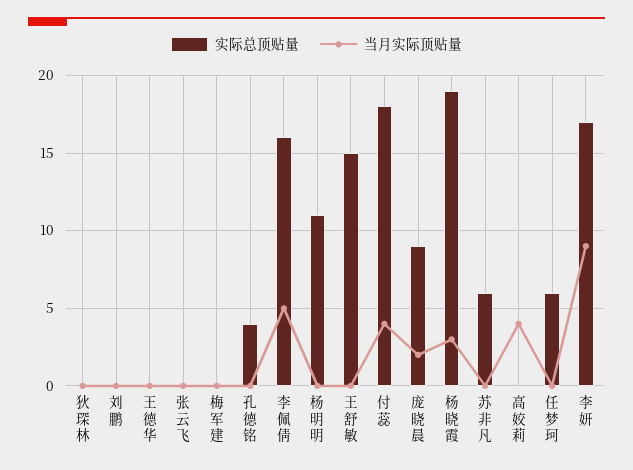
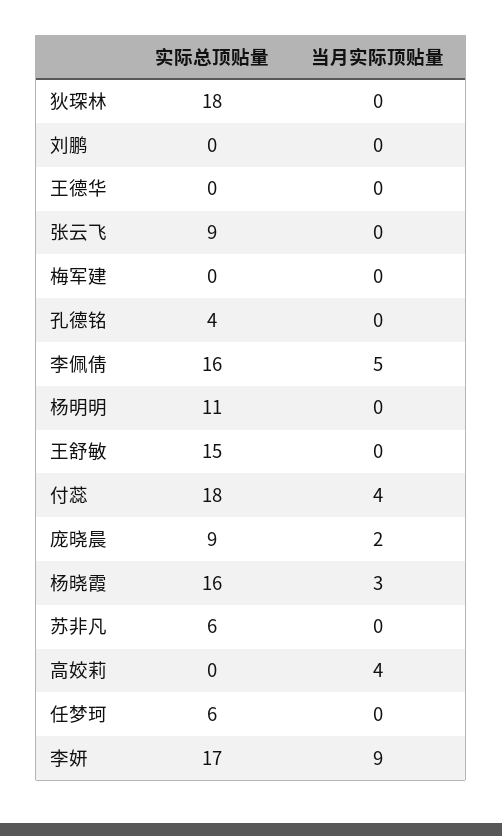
实际总顶贴量, 狄琛林: 0 -> 18
实际总顶贴量, 张云飞: 0 -> 9
实际总顶贴量, 杨晓霞: 19 -> 16

